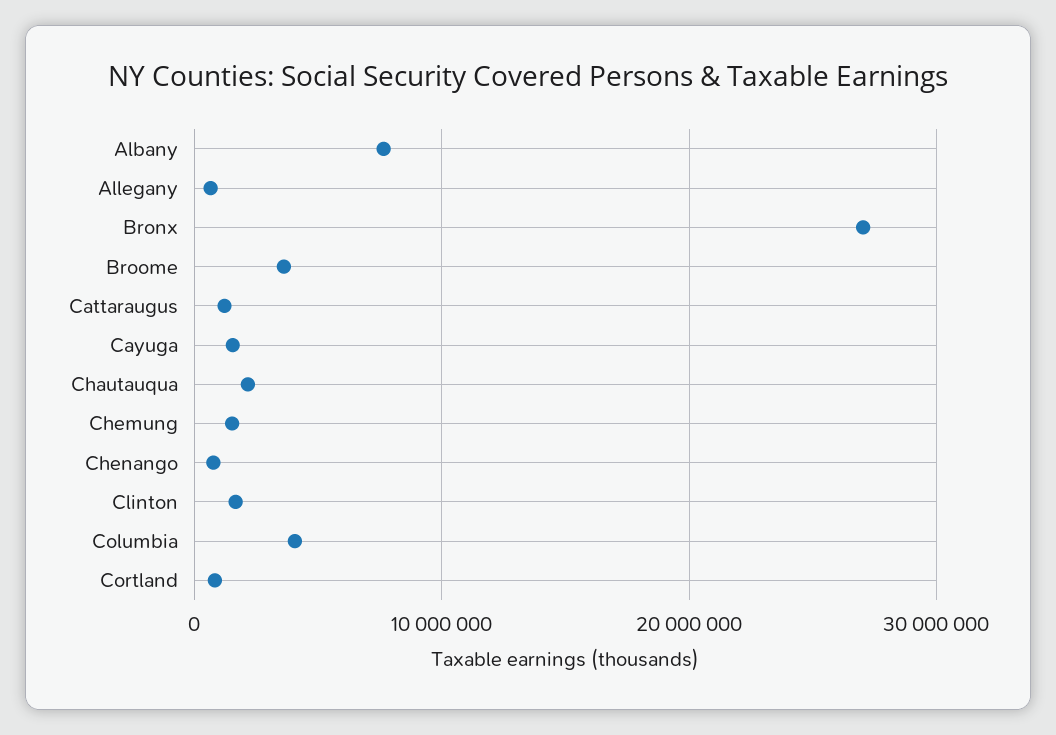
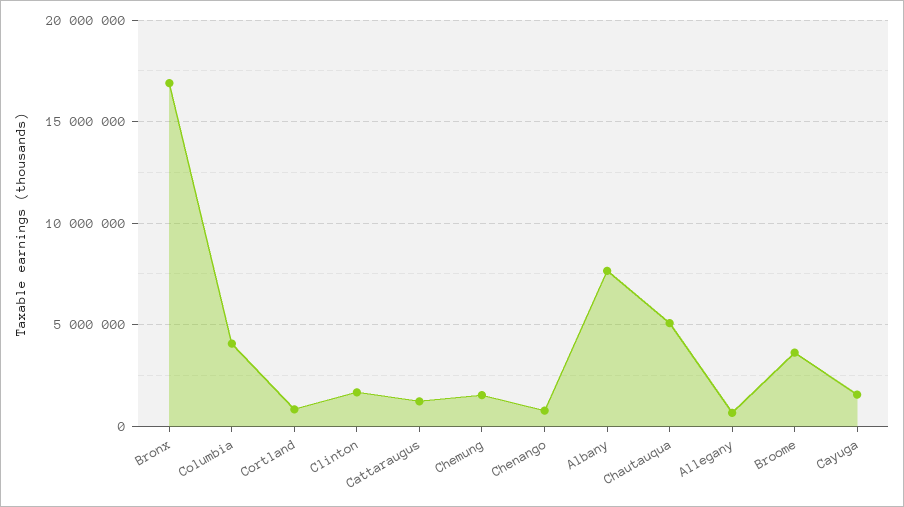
Bronx: 27000000 -> 17000000
Chautauqua: 2000000 -> 5000000

